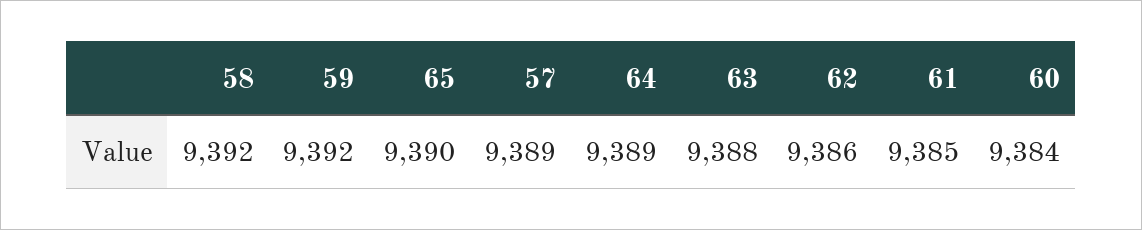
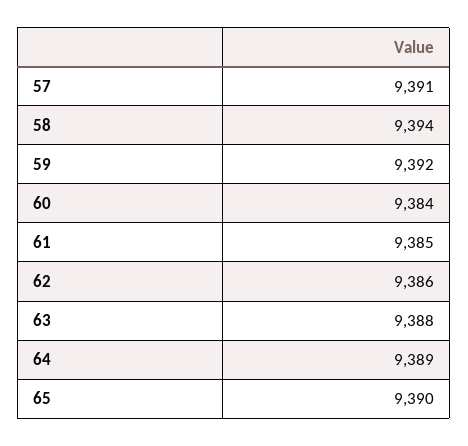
58: 9392 -> 9394
57: 9389 -> 9391

